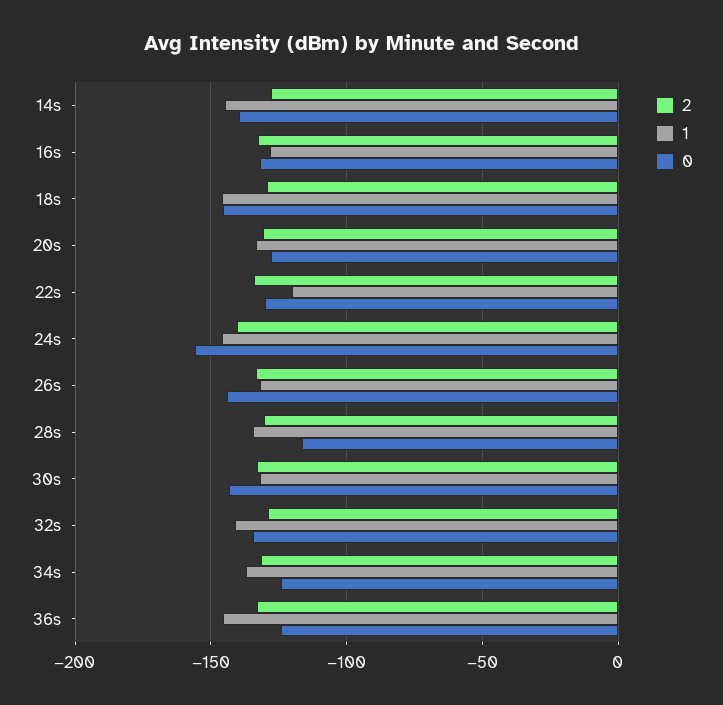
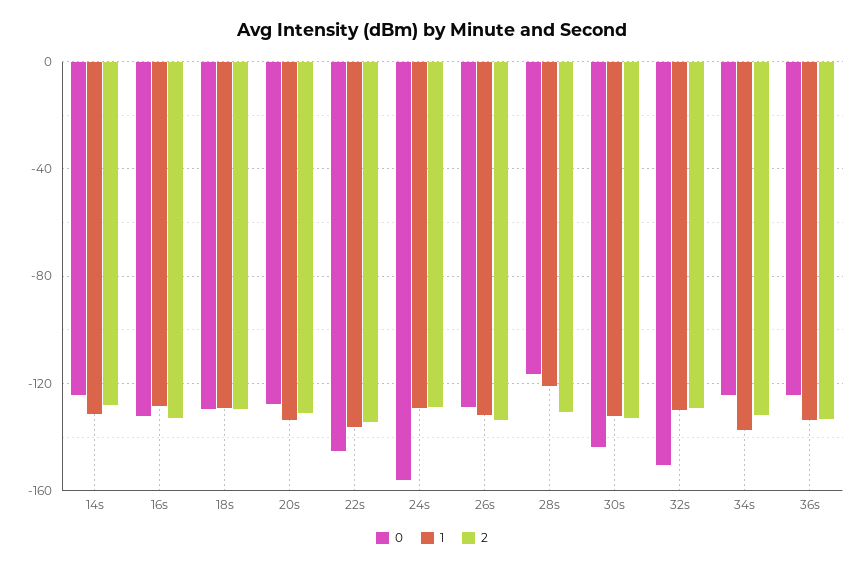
1, 14s: -145 -> -130
0, 14s: -140 -> -125
1, 18s: -145 -> -130
0, 18s: -145 -> -130
1, 22s: -120 -> -135
0, 22s: -130 -> -145
2, 24s: -140 -> -130
1, 24s: -145 -> -130
0, 26s: -145 -> -130
1, 28s: -135 -> -120
1, 32s: -140 -> -130
0, 32s: -135 -> -150
1, 36s: -145 -> -135

